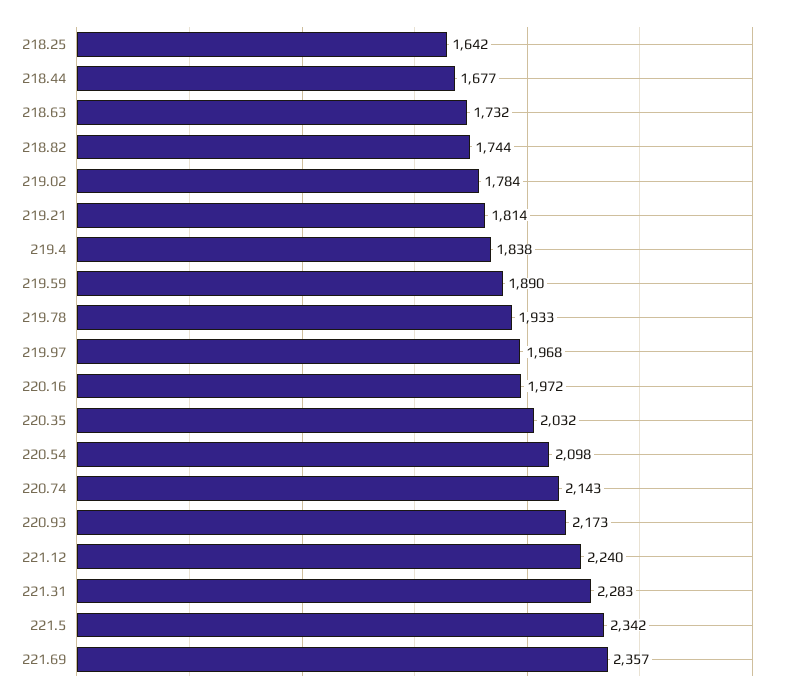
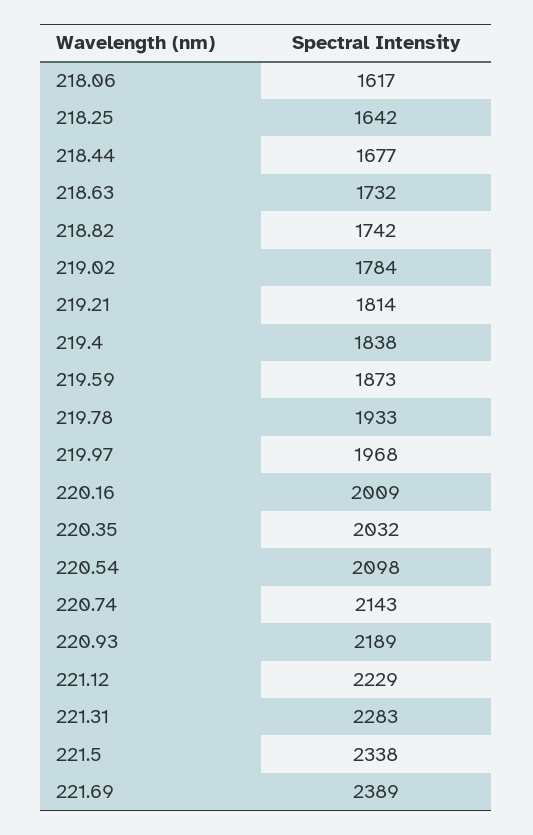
218.82: 1744 -> 1742
219.59: 1890 -> 1873
220.16: 1972 -> 2009
220.93: 2173 -> 2189
221.12: 2240 -> 2229
221.5: 2342 -> 2338
221.69: 2357 -> 2389
218.06: none -> 1617

